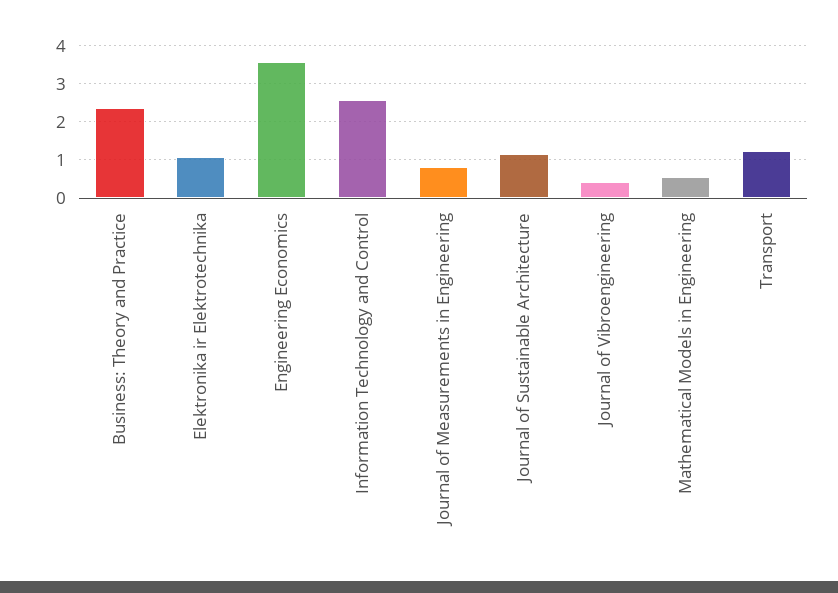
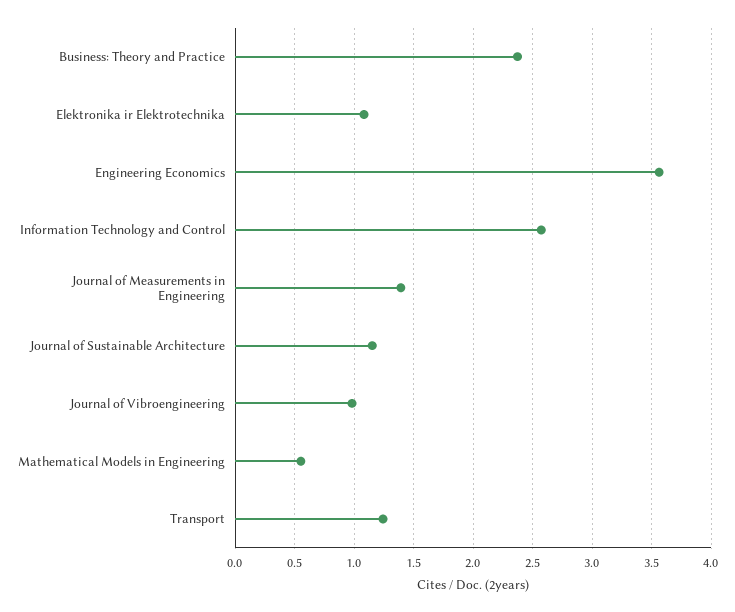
Journal of Measurements in Engineering: 0.8 -> 1.4
Journal of Vibroengineering: 0.4 -> 1

